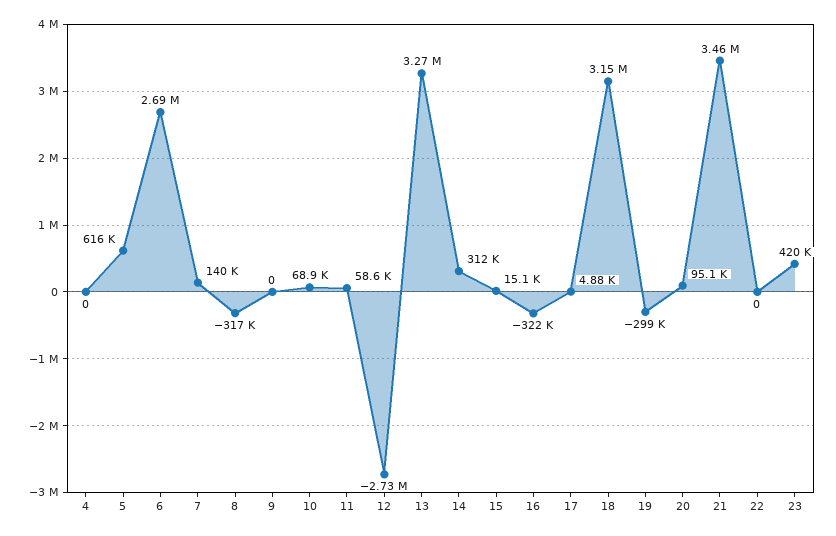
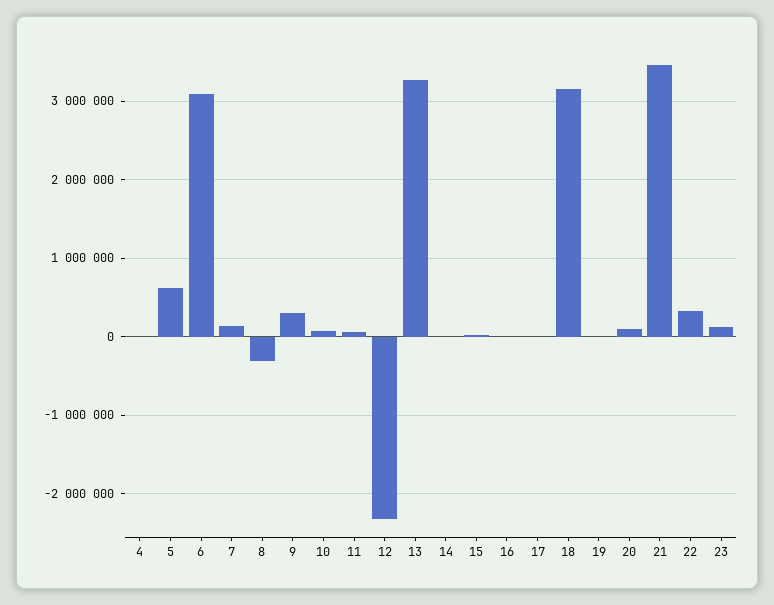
6: 2690000 -> 3100000
9: 0 -> 300000
12: -2730000 -> -2300000
14: 312000 -> 0
16: -322000 -> 0
19: -299000 -> 0
22: 0 -> 300000
23: 420000 -> 100000

